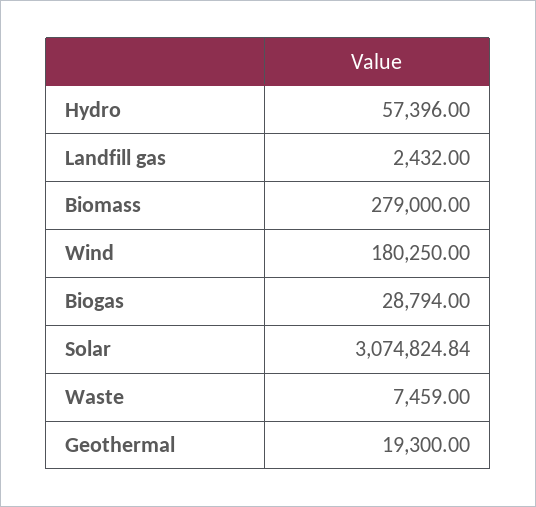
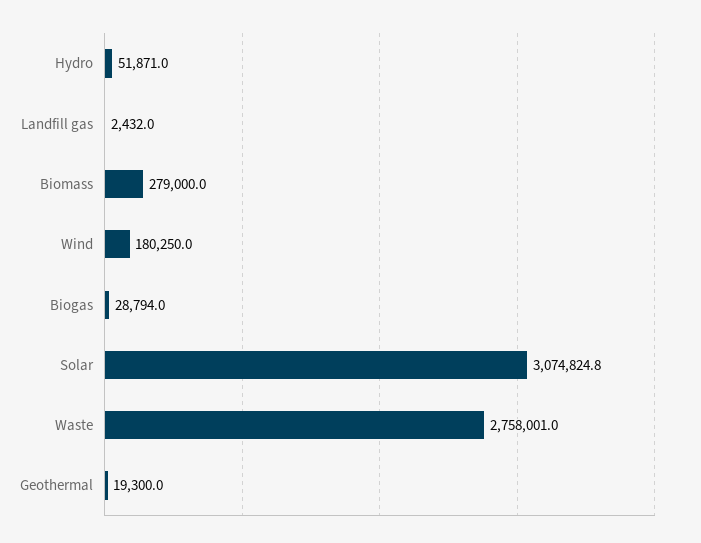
Hydro: 57396 -> 51871
Waste: 7459 -> 2758001

